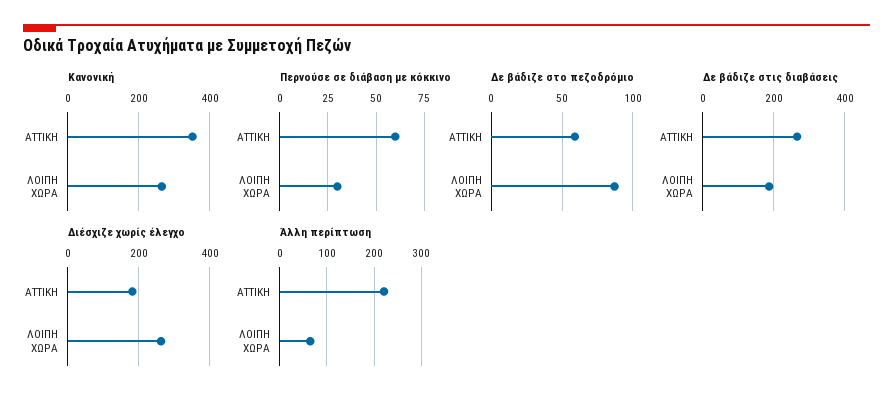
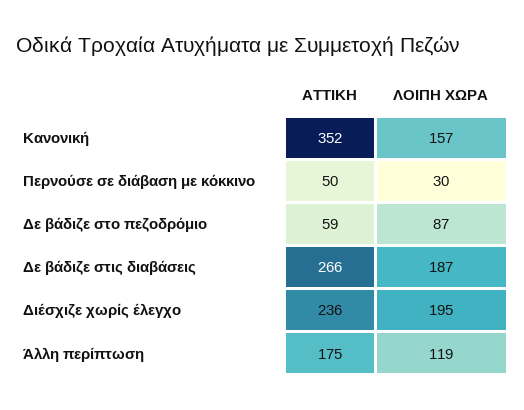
Κανονική, ΛΟΙΠΗ ΧΩΡΑ: 260 -> 157
Περνούσε σε διάβαση με κόκκινο, ΑΤΤΙΚΗ: 60 -> 50
Διέσχιζε χωρίς έλεγχο, ΑΤΤΙΚΗ: 180 -> 236
Διέσχιζε χωρίς έλεγχο, ΛΟΙΠΗ ΧΩΡΑ: 260 -> 195
Άλλη περίπτωση, ΑΤΤΙΚΗ: 220 -> 175
Άλλη περίπτωση, ΛΟΙΠΗ ΧΩΡΑ: 60 -> 119

